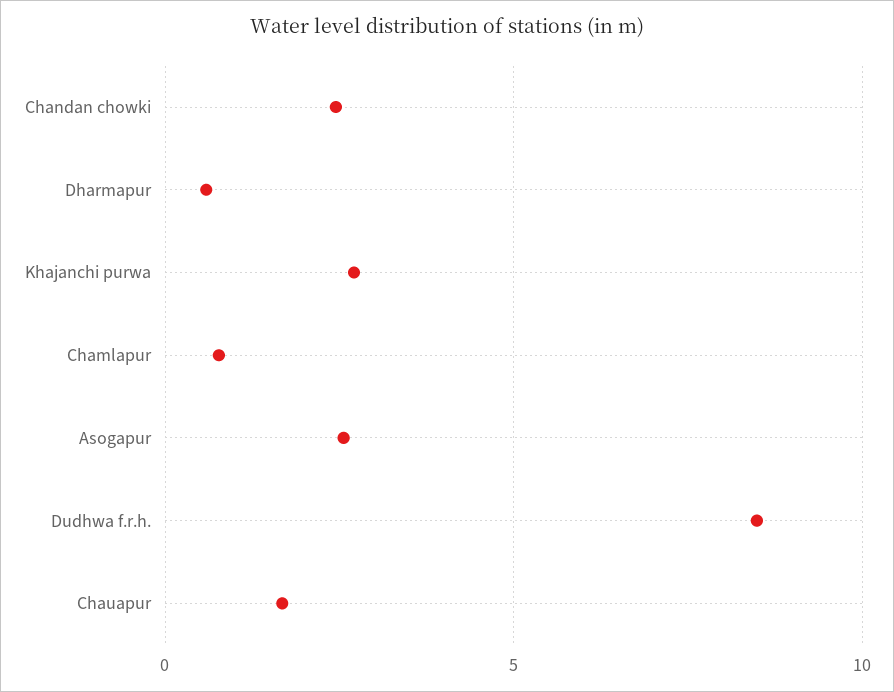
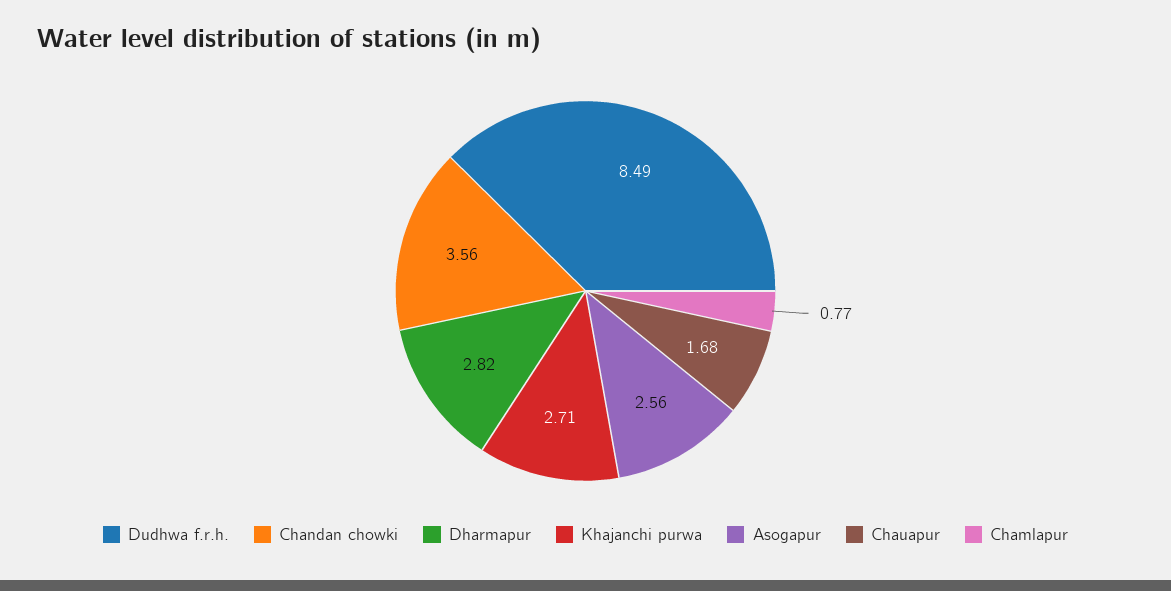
Chandan chowki: 2.5 -> 3.56
Dharmapur: 0.5 -> 2.82

